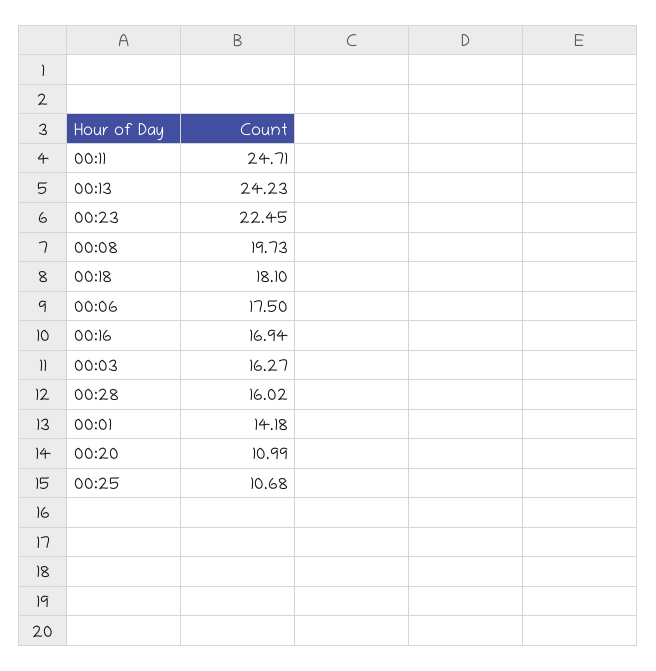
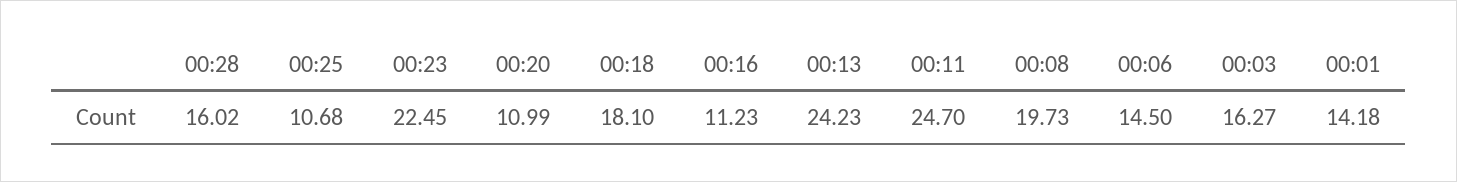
00:11: 24.71 -> 24.7
00:06: 17.5 -> 14.5
00:16: 16.94 -> 11.23

